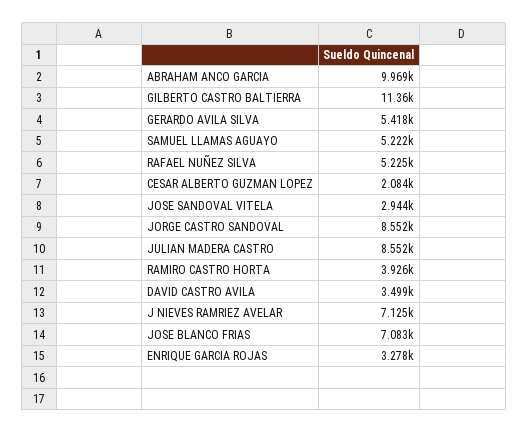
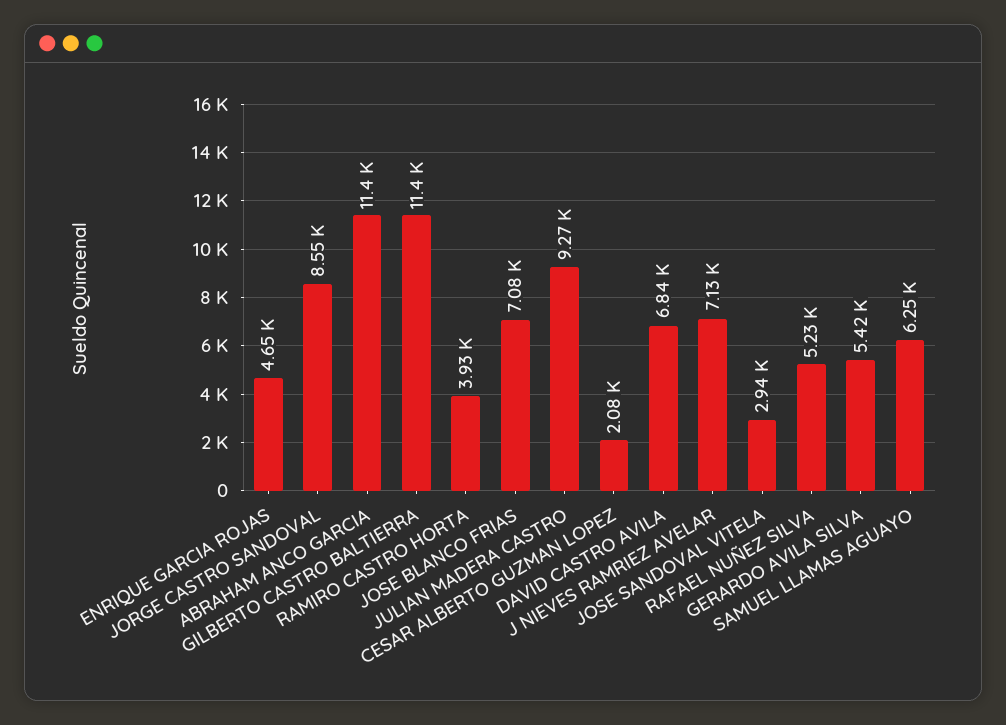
ABRAHAM ANCO GARCIA: 9969 -> 11400
SAMUEL LLAMAS AGUAYO: 5222 -> 6250
JULIAN MADERA CASTRO: 8552 -> 9270
DAVID CASTRO AVILA: 3499 -> 6840
ENRIQUE GARCIA ROJAS: 3278 -> 4650

